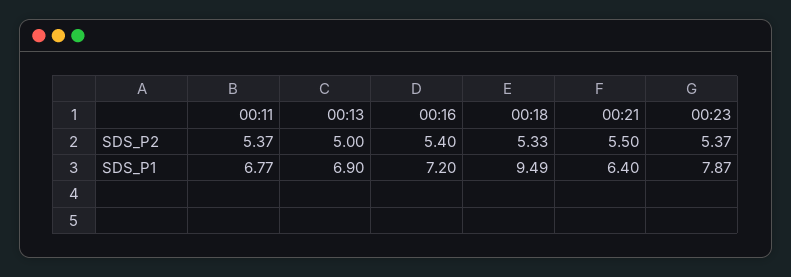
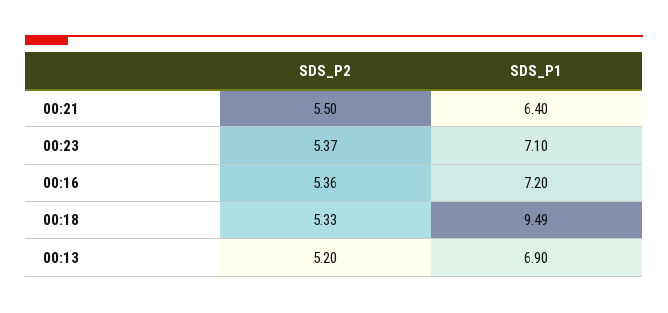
00:11, SDS_P2: 5.37 -> none
00:13, SDS_P2: 5 -> 5.2
00:16, SDS_P2: 5.4 -> 5.36
00:11, SDS_P1: 6.77 -> none
00:23, SDS_P1: 7.87 -> 7.1

